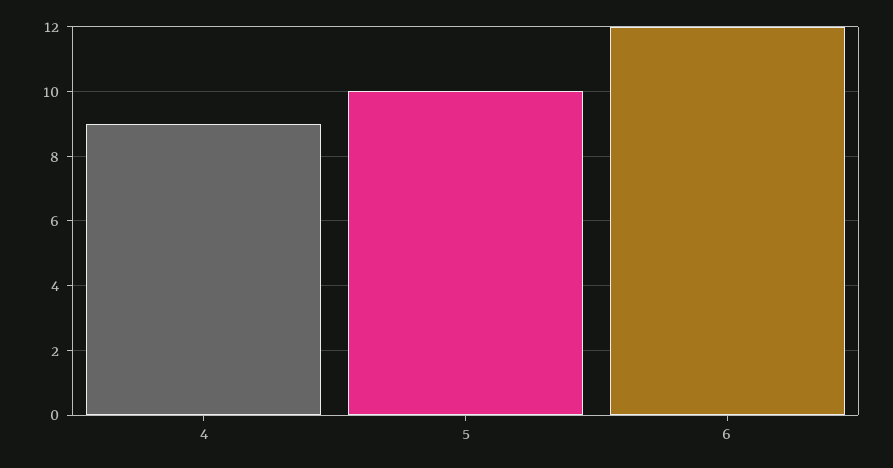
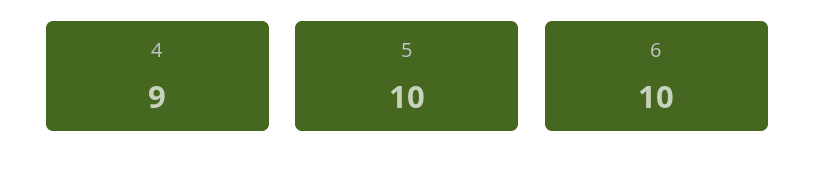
6: 12 -> 10

